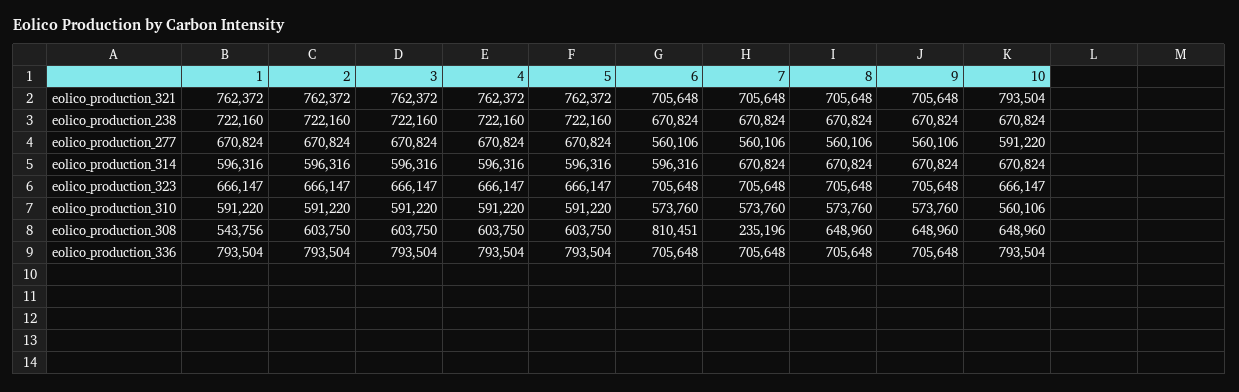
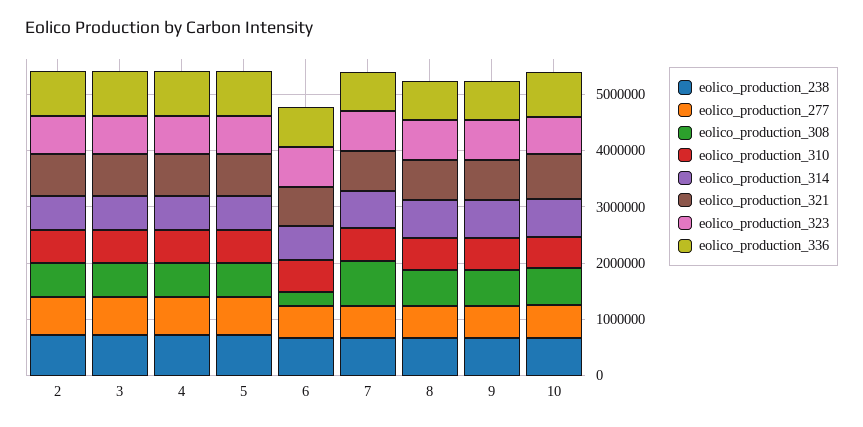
eolico_production_321, 1: 762372 -> none
eolico_production_238, 1: 722160 -> none
eolico_production_277, 1: 670824 -> none
eolico_production_314, 1: 596316 -> none
eolico_production_323, 1: 666147 -> none
eolico_production_310, 1: 591220 -> none
eolico_production_308, 1: 543756 -> none
eolico_production_308, 6: 810451 -> 200000
eolico_production_308, 7: 235196 -> 800000
eolico_production_336, 1: 793504 -> none

